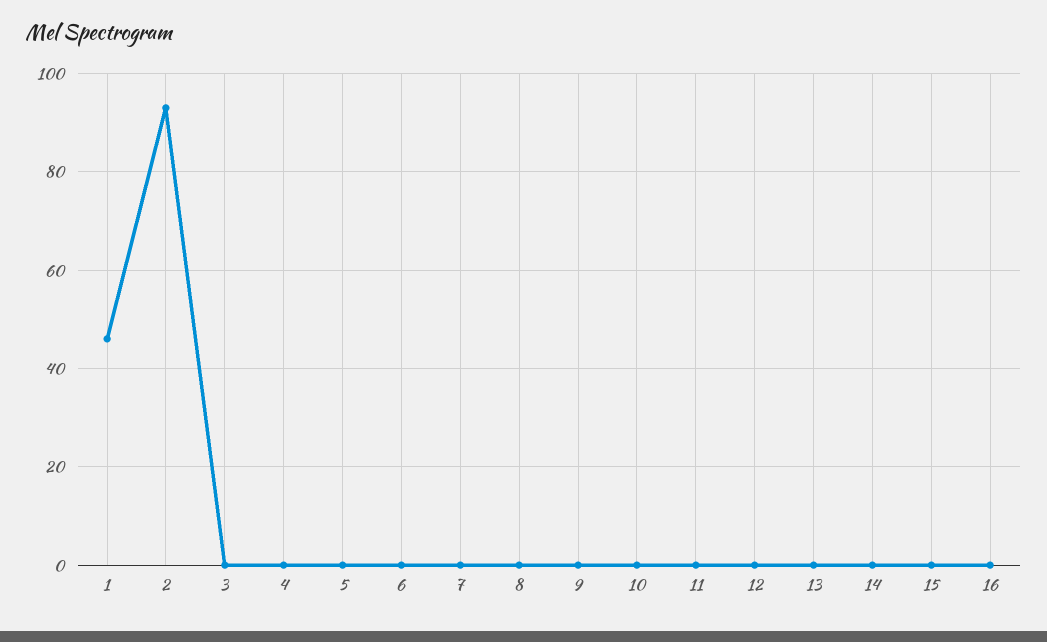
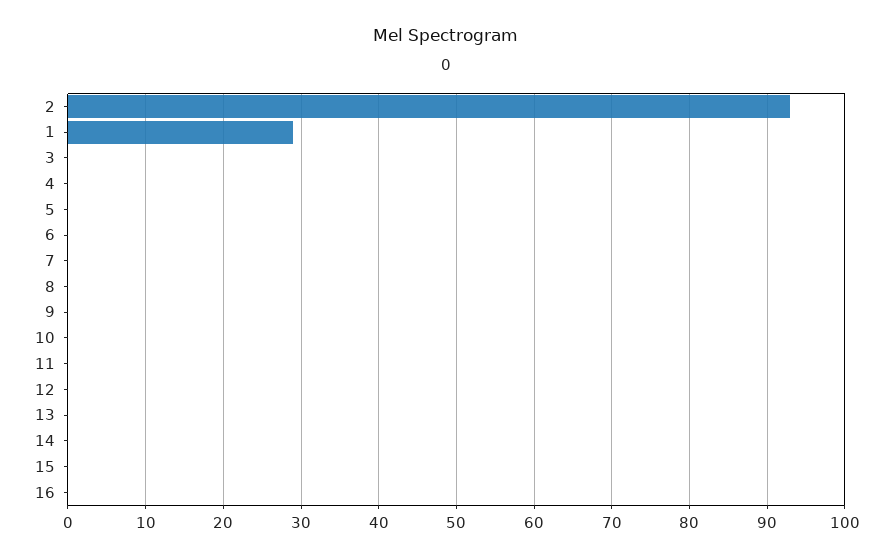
1: 45 -> 29

